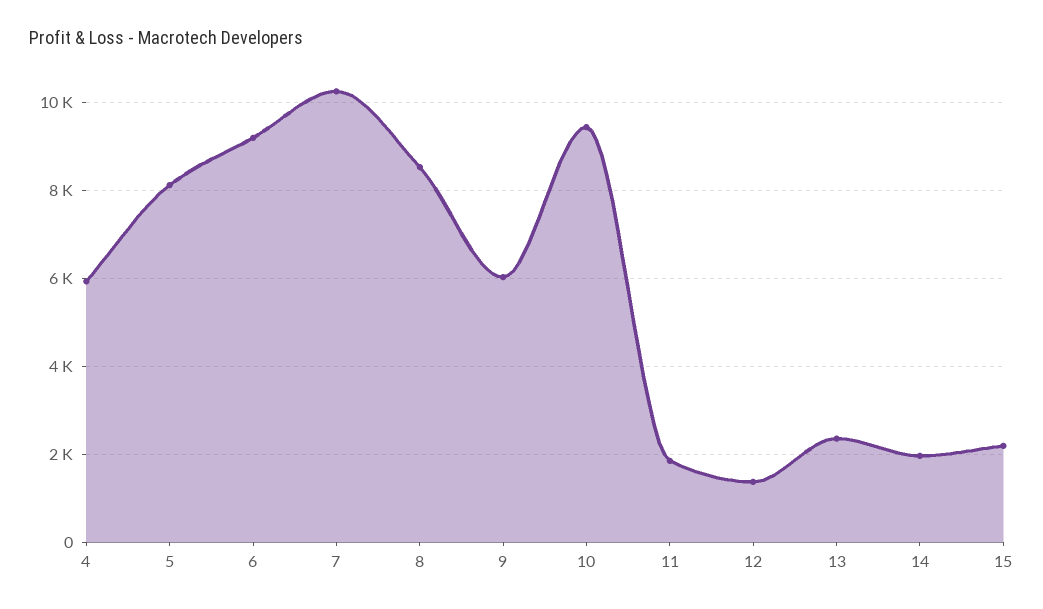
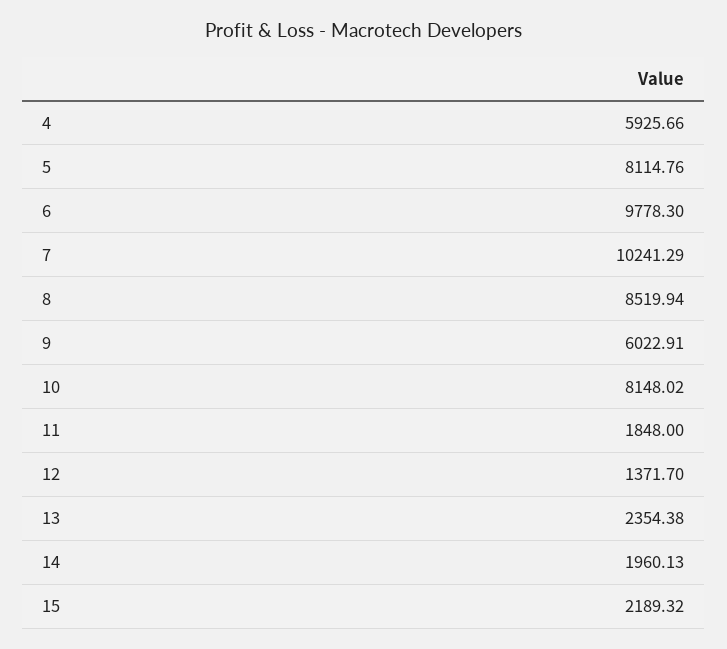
6: 9200 -> 9778.3
10: 9400 -> 8148.02

